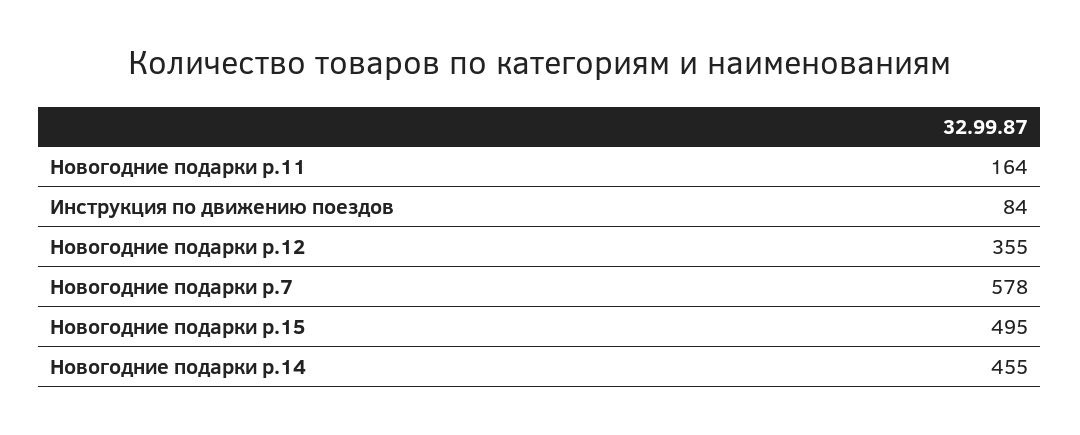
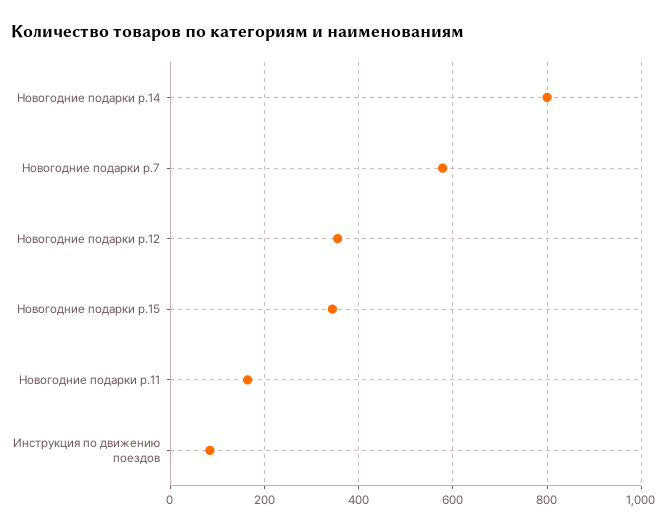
Новогодние подарки р.15: 495 -> 340
Новогодние подарки р.14: 455 -> 800

